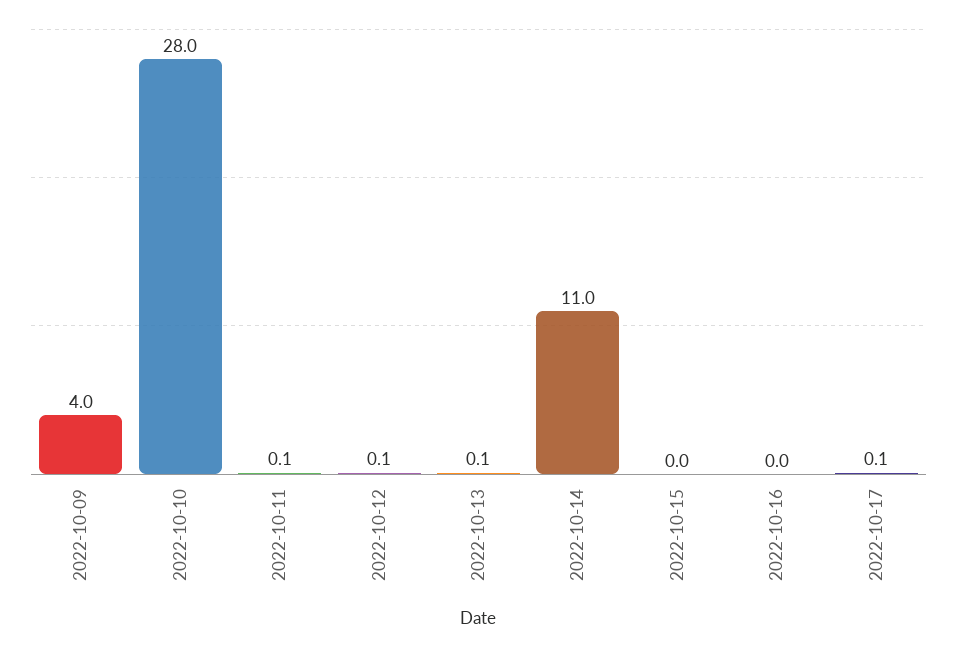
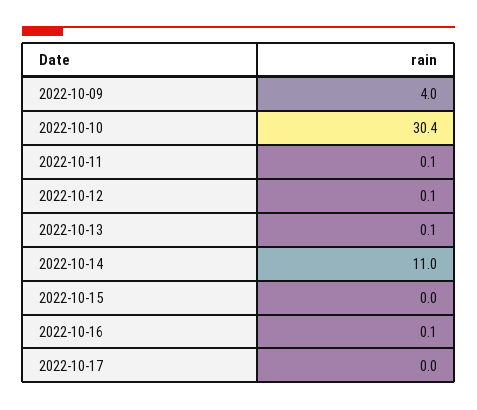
2022-10-10: 28 -> 30.4
2022-10-16: 0 -> 0.1
2022-10-17: 0.1 -> 0

